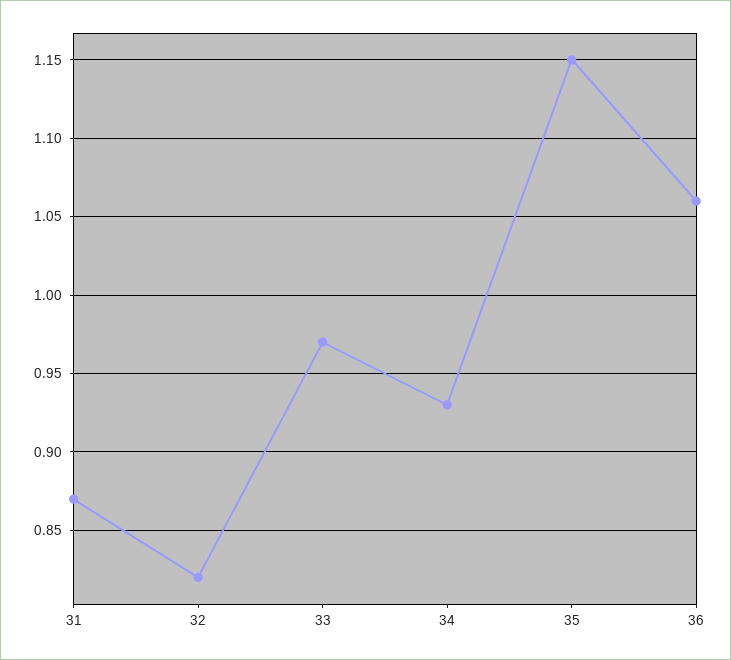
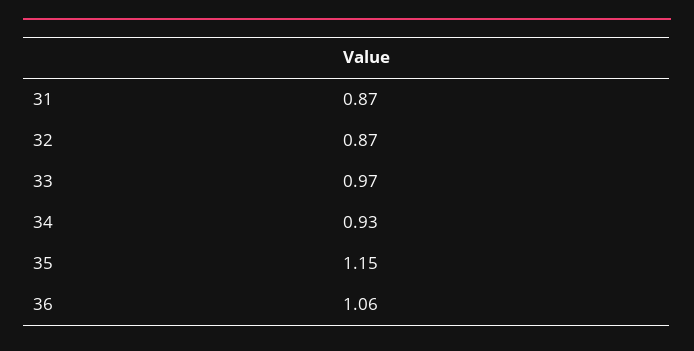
32: 0.82 -> 0.87

